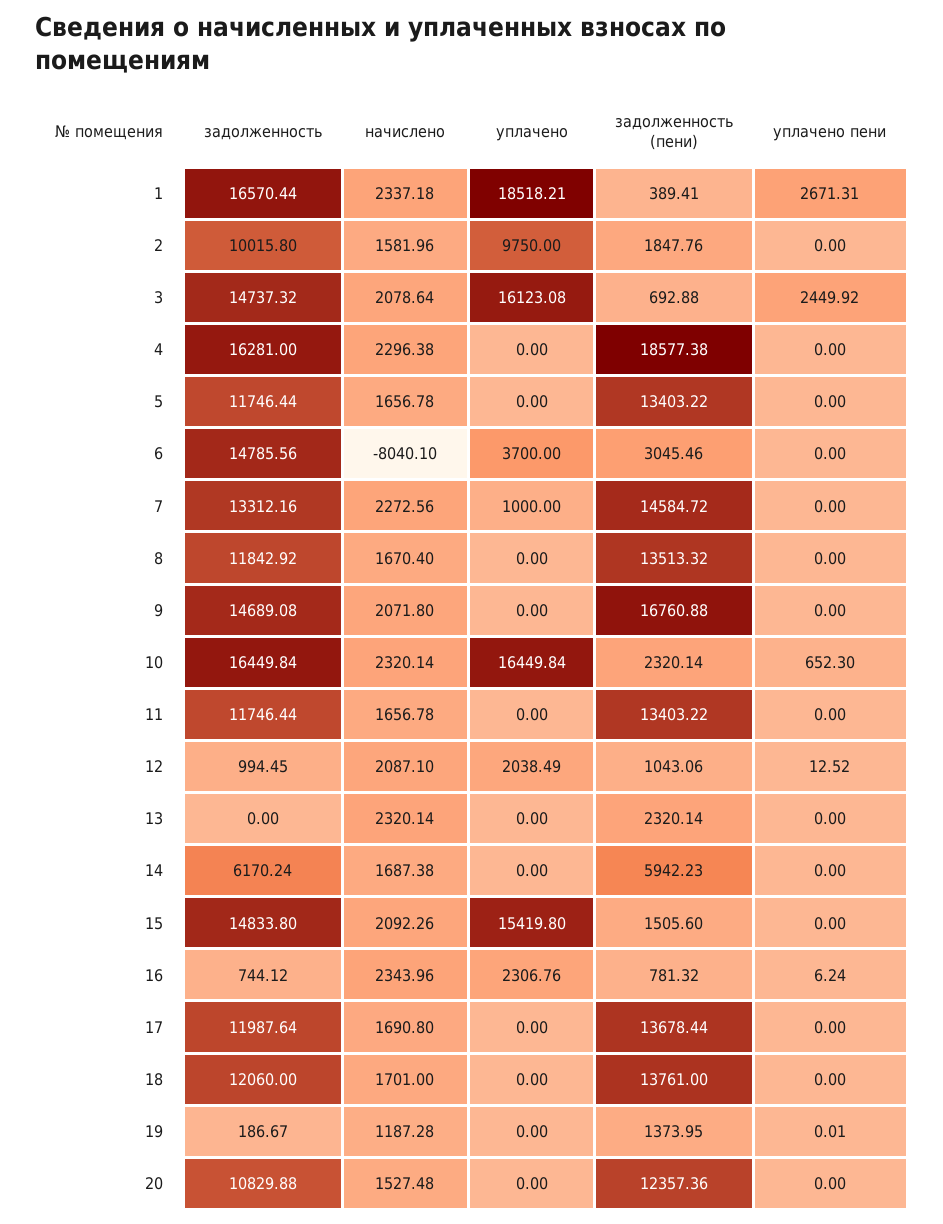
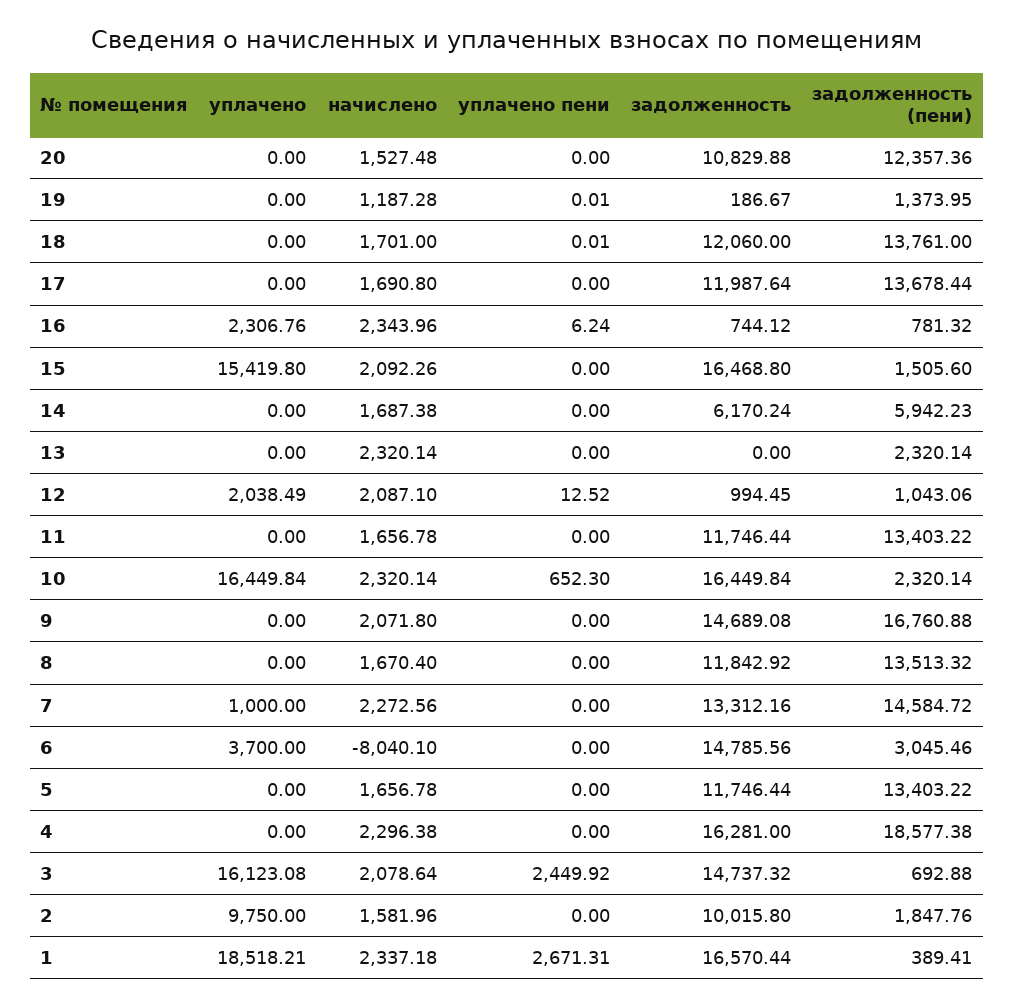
задолженность, 15: 14833.8 -> 16468.8
уплачено пени, 18: 0 -> 0.01

